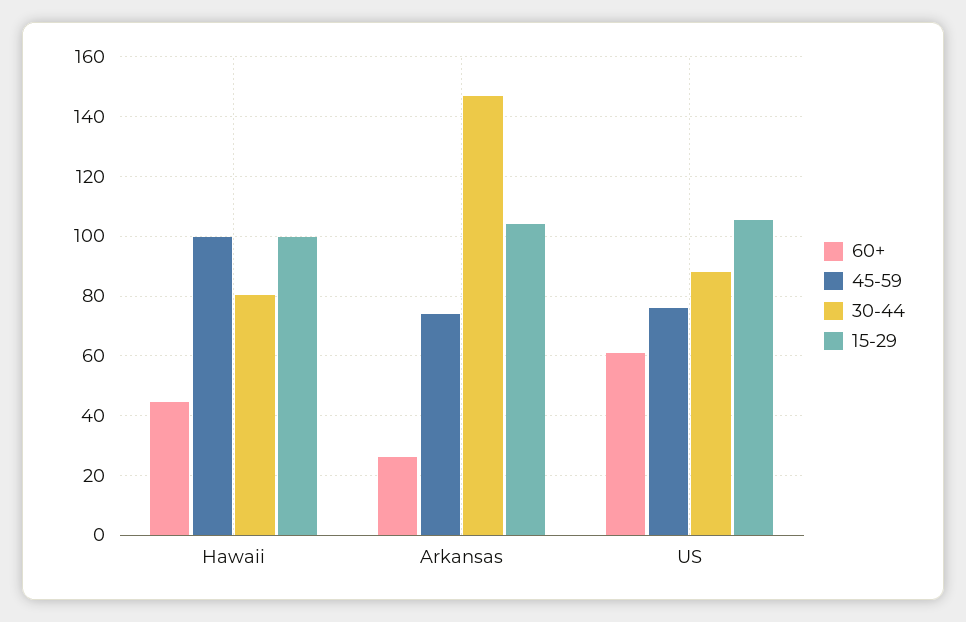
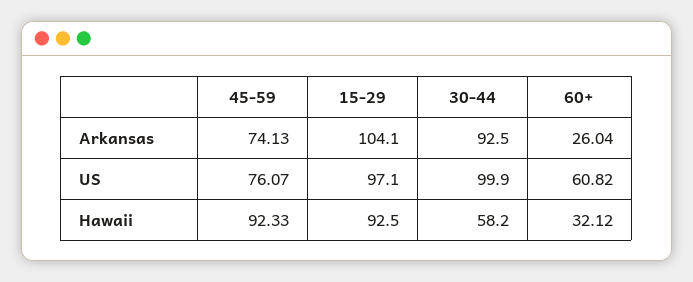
60+, Hawaii: 45 -> 32.12
45-59, Hawaii: 100 -> 92.33
30-44, Hawaii: 80 -> 58.2
15-29, Hawaii: 100 -> 92.5
30-44, Arkansas: 147.5 -> 92.5
30-44, US: 87.5 -> 99.9
15-29, US: 105 -> 97.1

